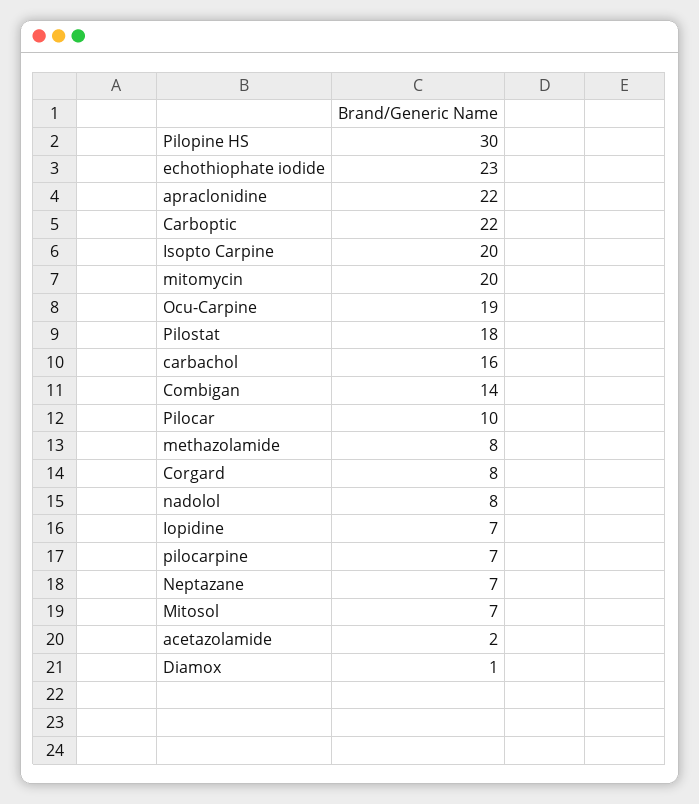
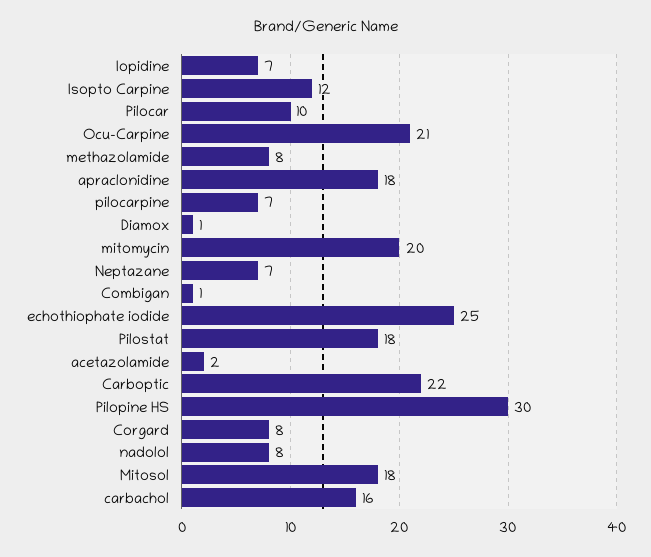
echothiophate iodide: 23 -> 25
apraclonidine: 22 -> 18
Isopto Carpine: 20 -> 12
Ocu-Carpine: 19 -> 21
Combigan: 14 -> 1
Mitosol: 7 -> 18

